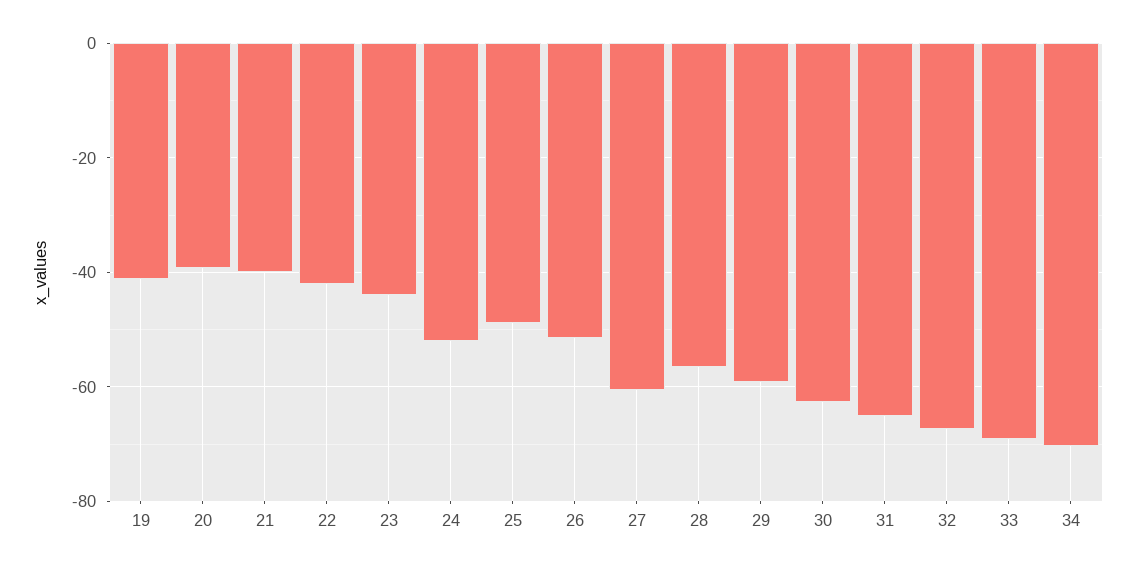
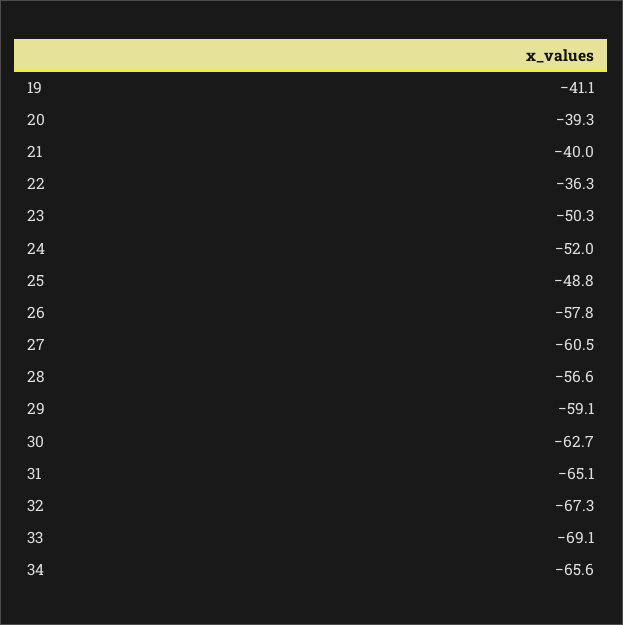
22: -42 -> -36.3
23: -44 -> -50.3
26: -52 -> -57.8
34: -70 -> -65.6

